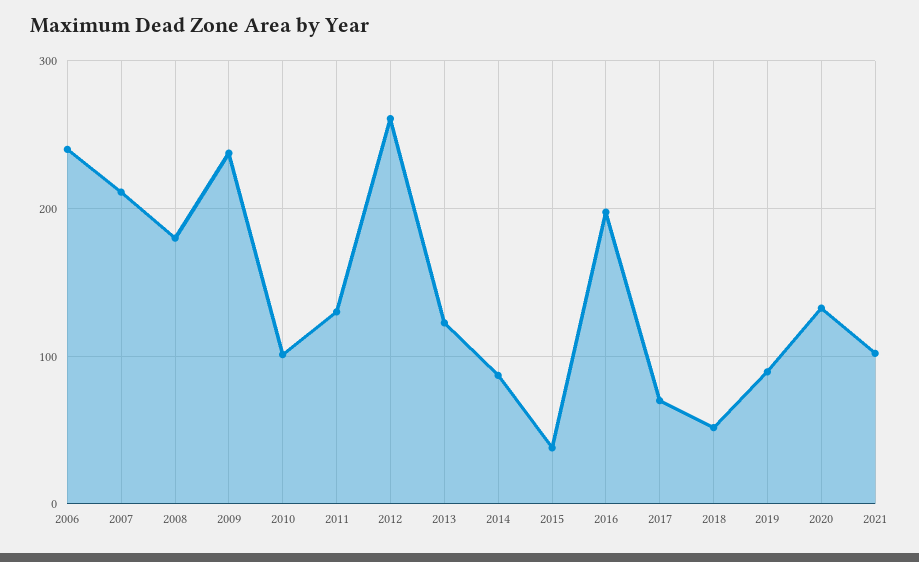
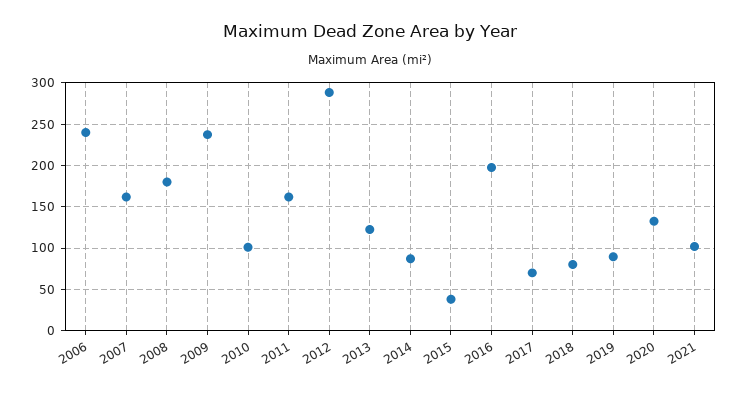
2007: 210 -> 160
2011: 130 -> 160
2012: 260 -> 290
2018: 50 -> 80

